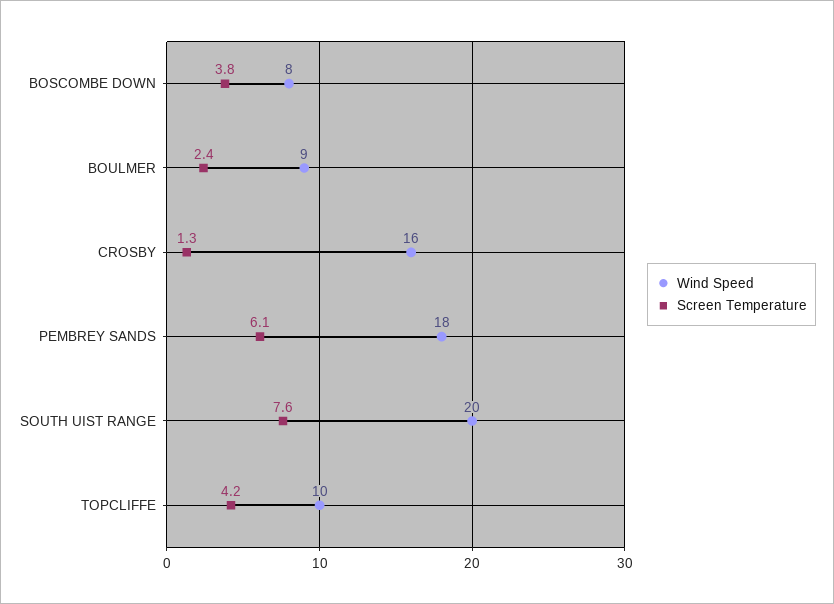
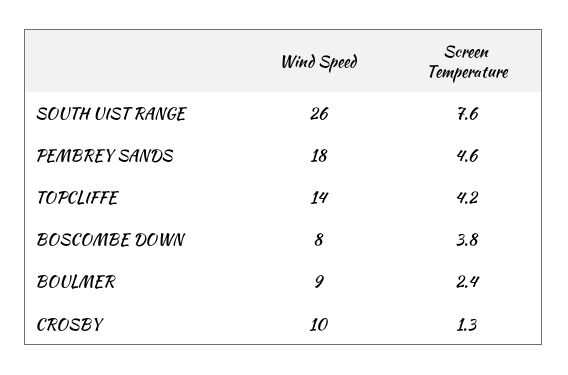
Wind Speed, CROSBY: 16 -> 10
Screen Temperature, PEMBREY SANDS: 6.1 -> 4.6
Wind Speed, SOUTH UIST RANGE: 20 -> 26
Wind Speed, TOPCLIFFE: 10 -> 14

